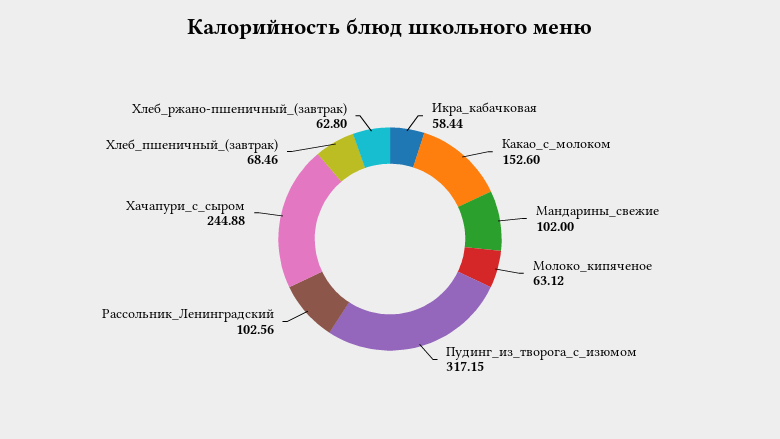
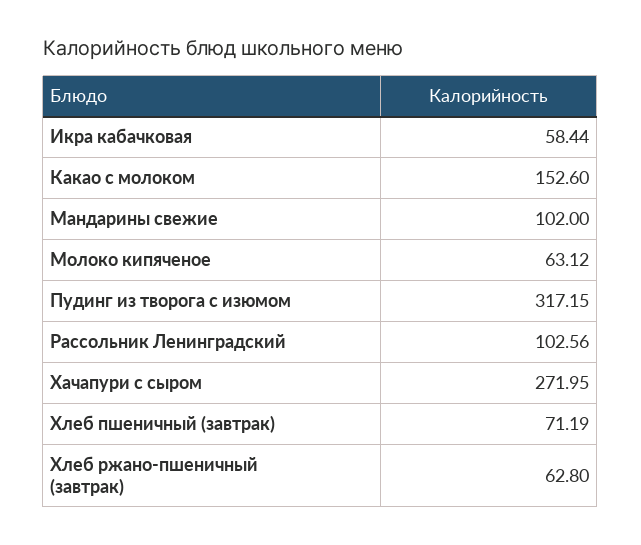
Хачапури_с_сыром: 244.88 -> 271.95
Хлеб_пшеничный_(завтрак): 68.46 -> 71.19

